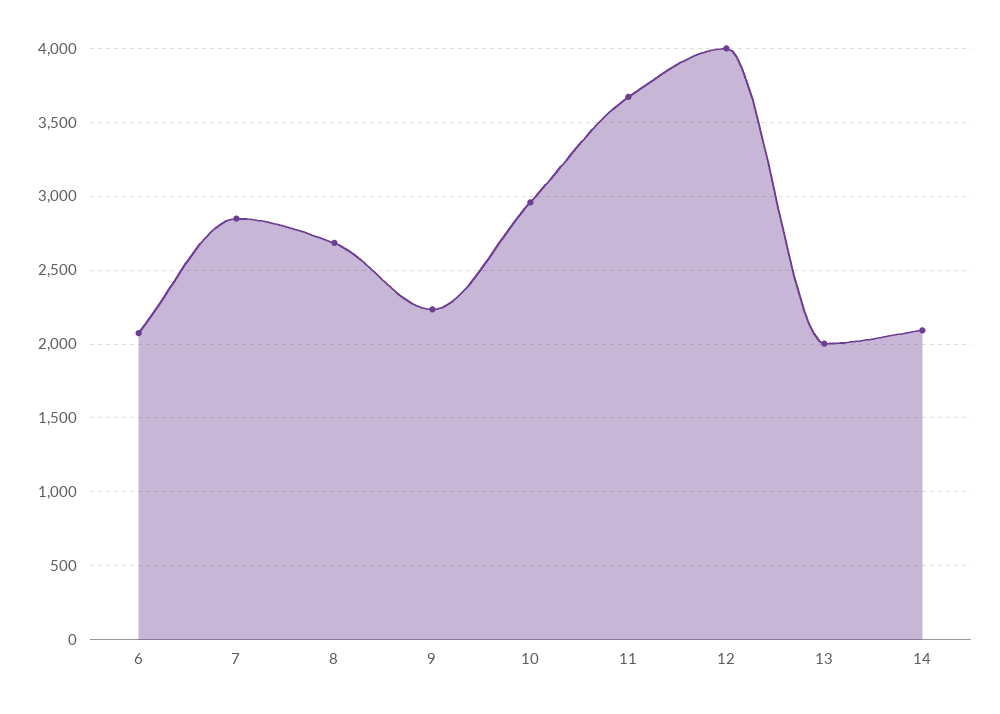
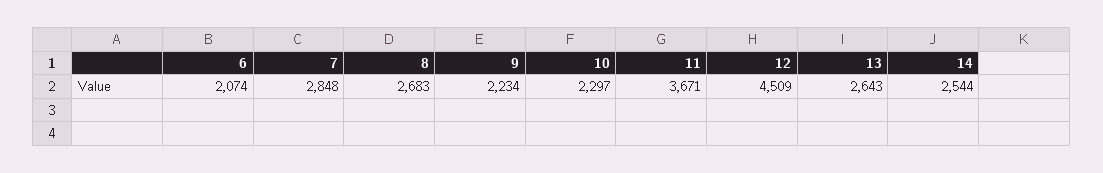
10: 2950 -> 2297
12: 4000 -> 4509
13: 2000 -> 2643
14: 2100 -> 2544

